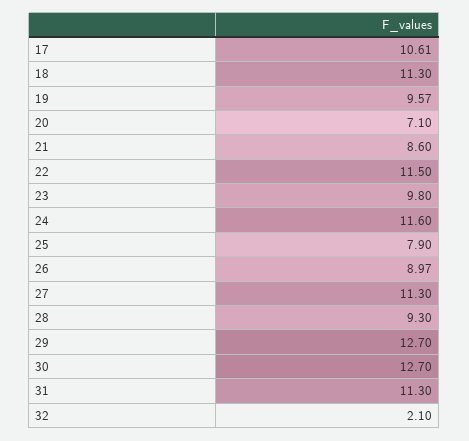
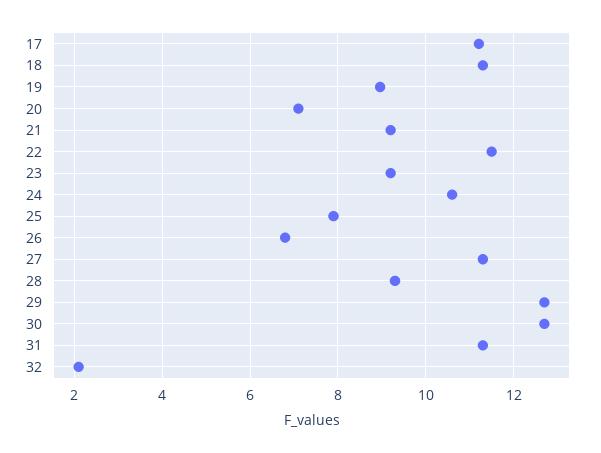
17: 10.61 -> 11.2
19: 9.57 -> 9
21: 8.6 -> 9.2
23: 9.8 -> 9.2
24: 11.6 -> 10.6
26: 8.97 -> 6.8

